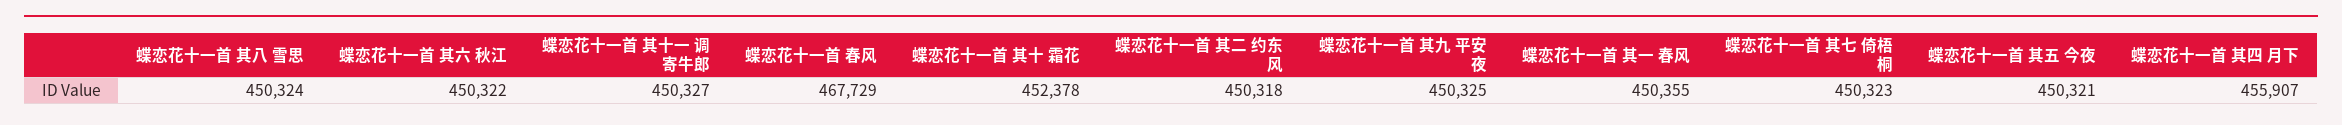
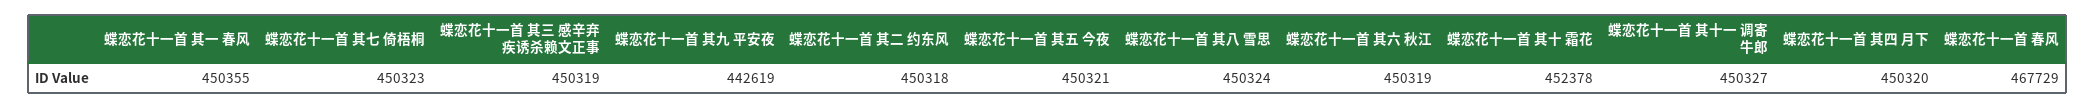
蝶恋花十一首 其六 秋江: 450322 -> 450319
蝶恋花十一首 其九 平安夜: 450325 -> 442619
蝶恋花十一首 其四 月下: 455907 -> 450320
蝶恋花十一首 其三 感辛弃疾诱杀赖文正事: none -> 450319

